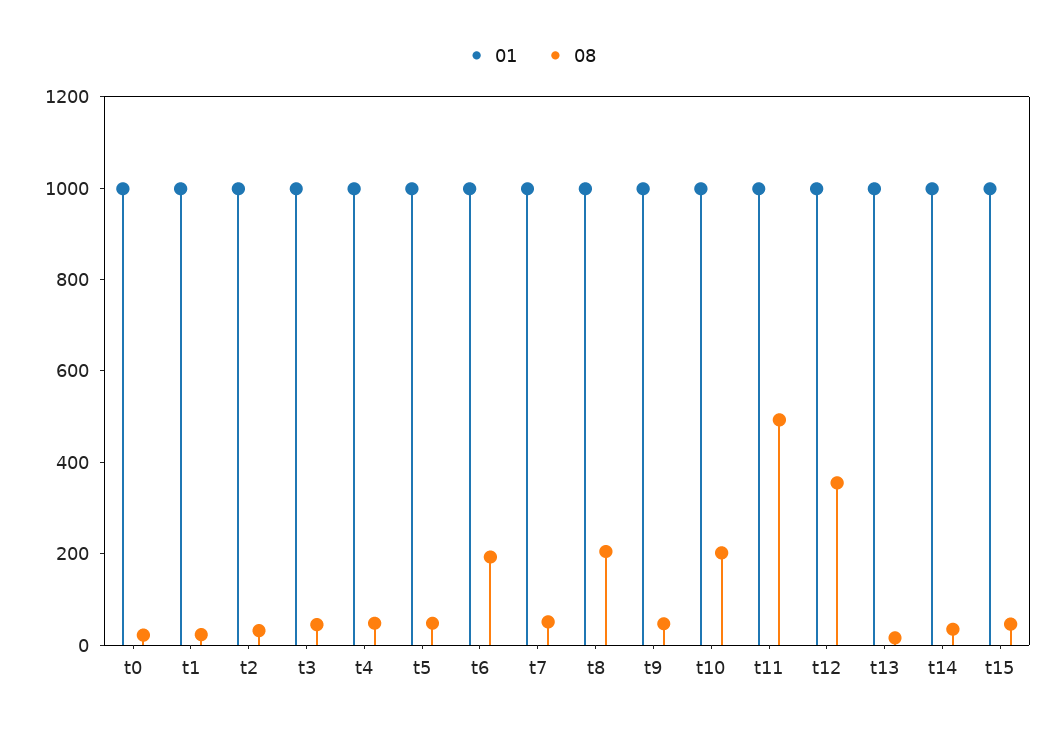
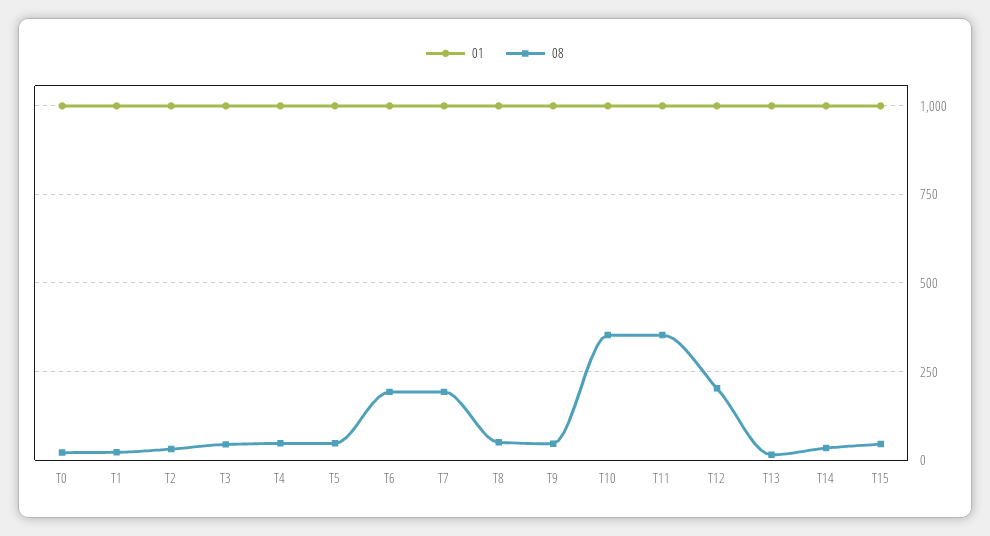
08, t7: 50 -> 200
08, t8: 200 -> 50
08, t10: 200 -> 350
08, t11: 500 -> 350
08, t12: 350 -> 200

